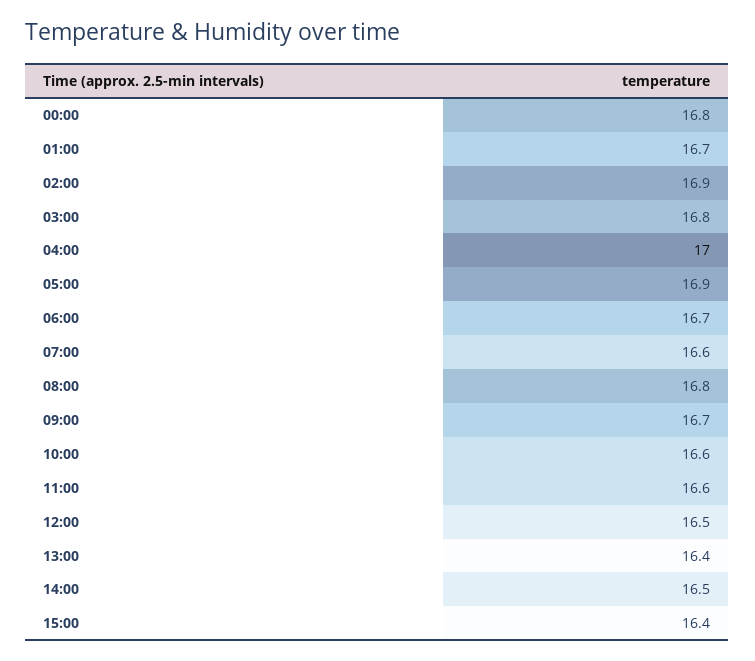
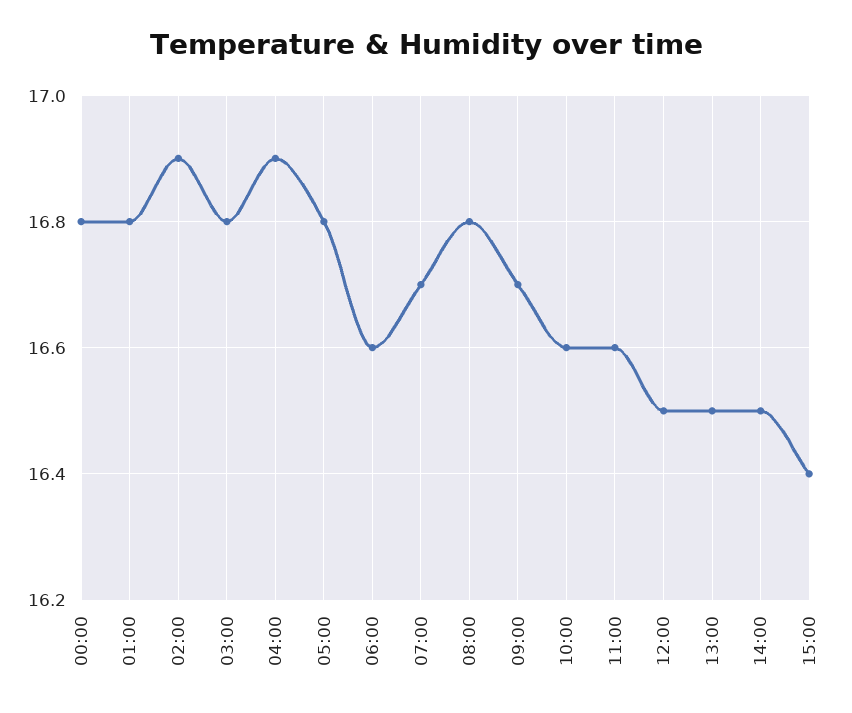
01:00: 16.7 -> 16.8
04:00: 17 -> 16.9
05:00: 16.9 -> 16.8
06:00: 16.7 -> 16.6
07:00: 16.6 -> 16.7
13:00: 16.4 -> 16.5

